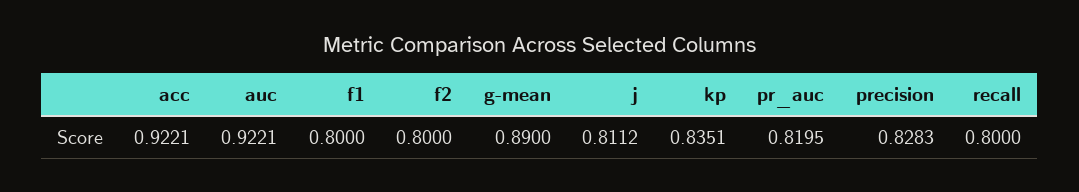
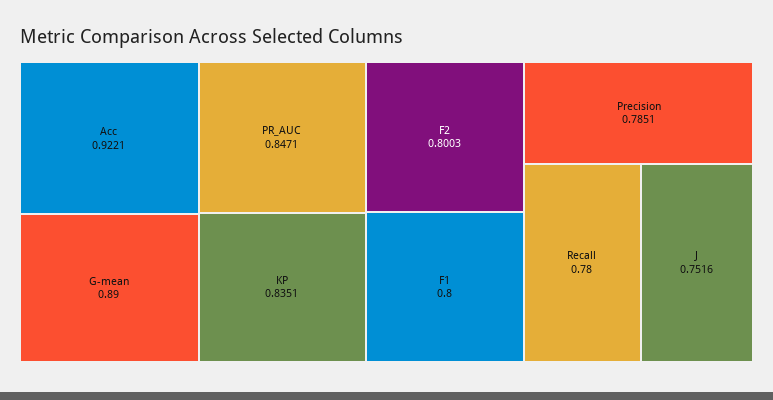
auc: 0.9221 -> none
f2: 0.8 -> 0.8003
j: 0.8112 -> 0.7516
pr_auc: 0.8195 -> 0.8471
precision: 0.8283 -> 0.7851
recall: 0.8 -> 0.78

